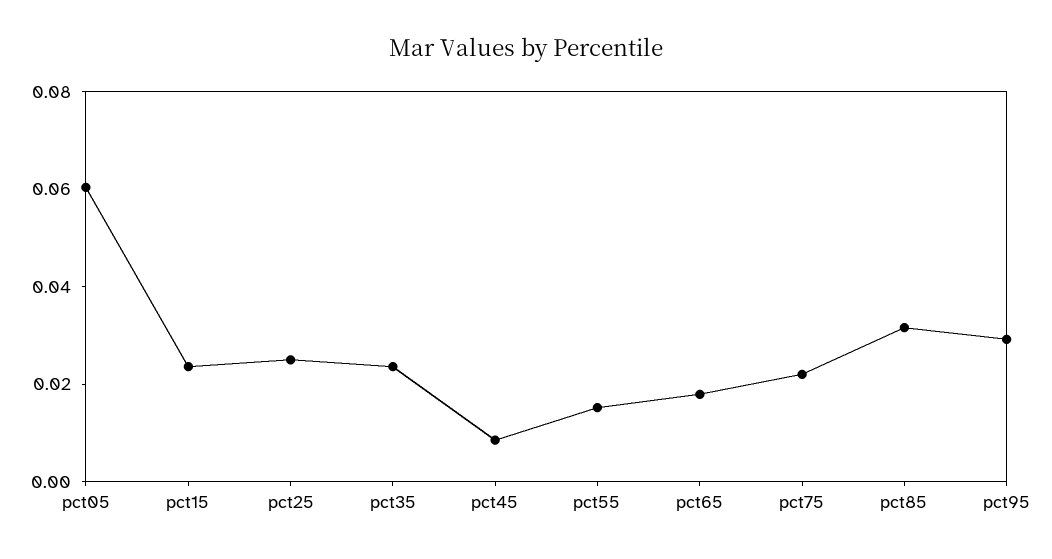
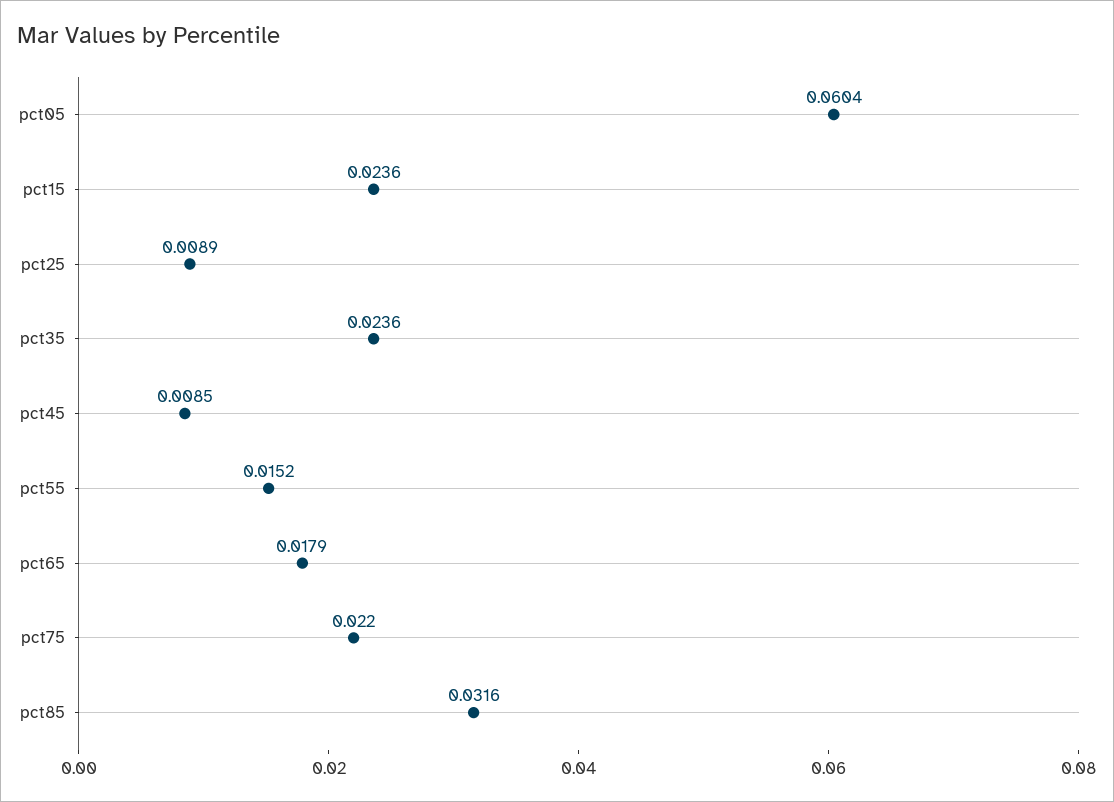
pct25: 0.025 -> 0.0089
pct95: 0.03 -> none

